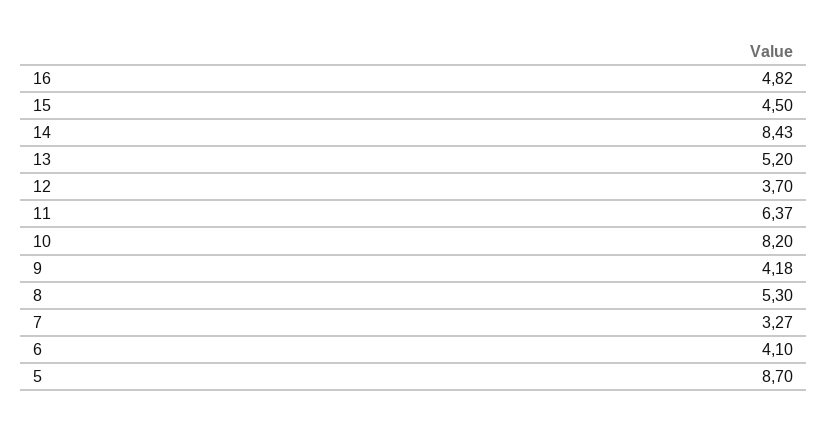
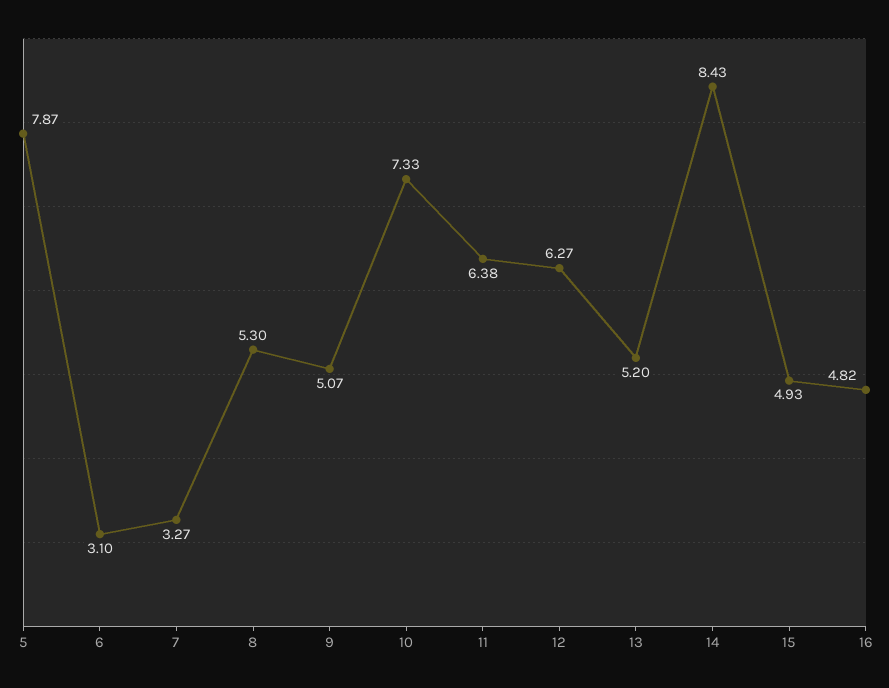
15: 4.5 -> 4.93
12: 3.7 -> 6.27
11: 6.37 -> 6.38
10: 8.2 -> 7.33
9: 4.18 -> 5.07
6: 4.1 -> 3.1
5: 8.7 -> 7.87

